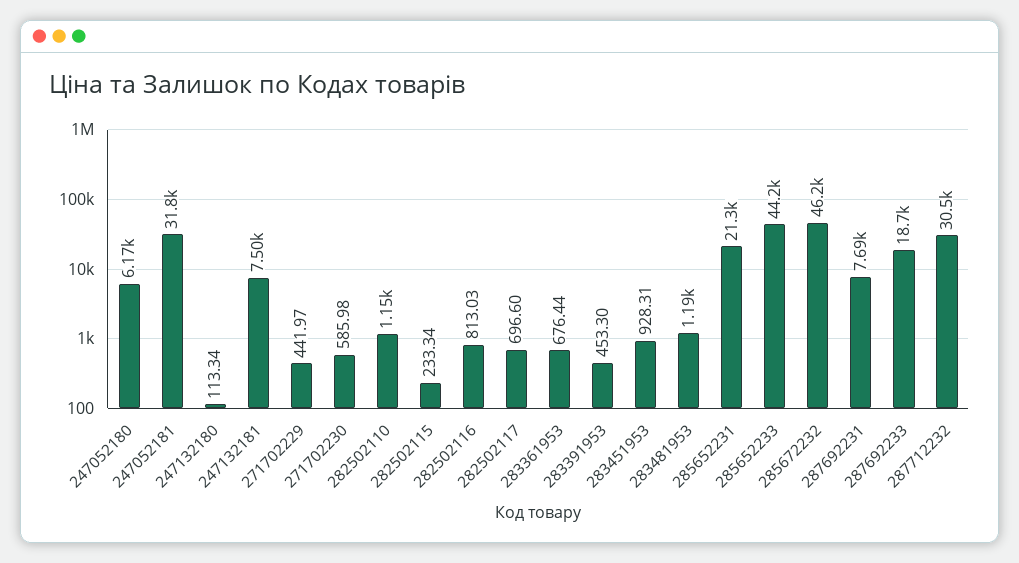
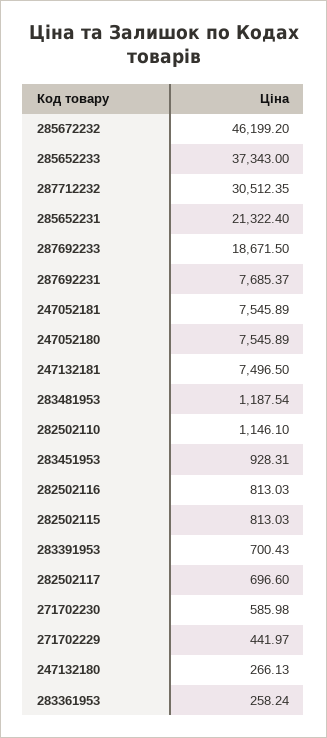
247052180: 6170 -> 7545.89
247052181: 31800 -> 7545.89
247132180: 113.34 -> 266.13
282502115: 233.34 -> 813.03
283361953: 676.44 -> 258.24
283391953: 453.3 -> 700.43
285652233: 44200 -> 37343

